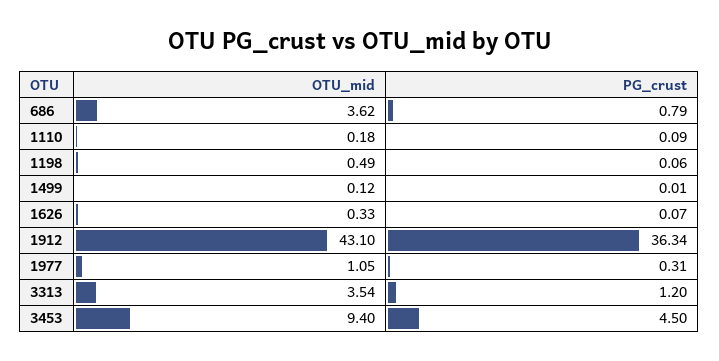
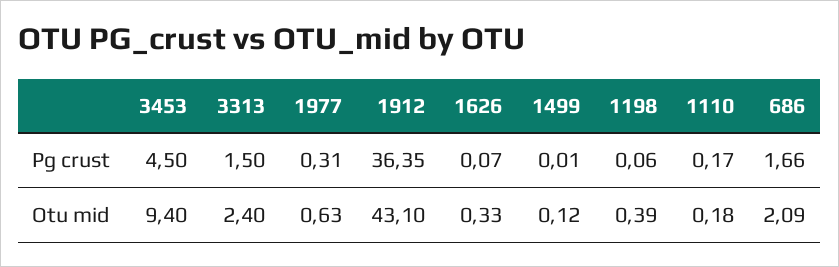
OTU_mid, 686: 3.62 -> 2.09
PG_crust, 686: 0.79 -> 1.66
PG_crust, 1110: 0.09 -> 0.17
OTU_mid, 1198: 0.49 -> 0.39
PG_crust, 1912: 36.34 -> 36.35
OTU_mid, 1977: 1.05 -> 0.63
OTU_mid, 3313: 3.54 -> 2.4
PG_crust, 3313: 1.2 -> 1.5

